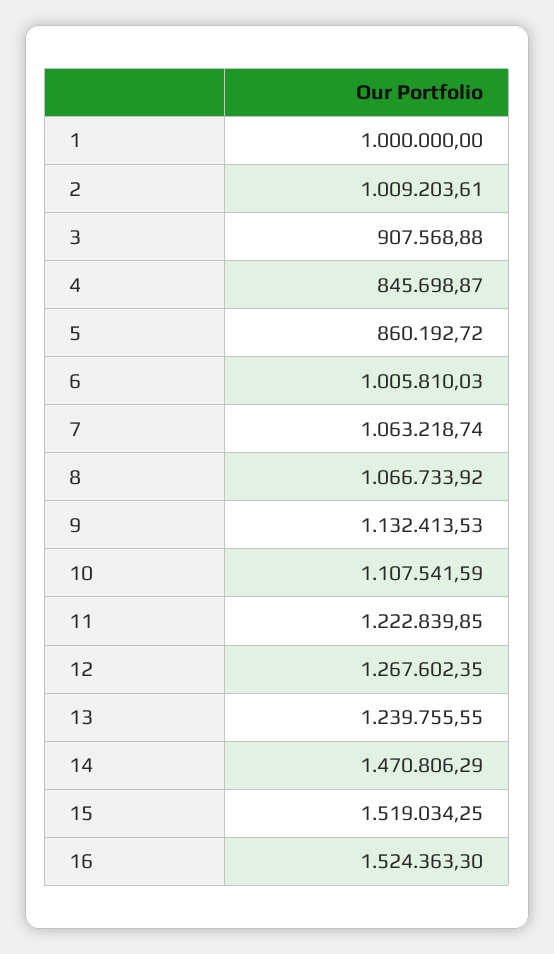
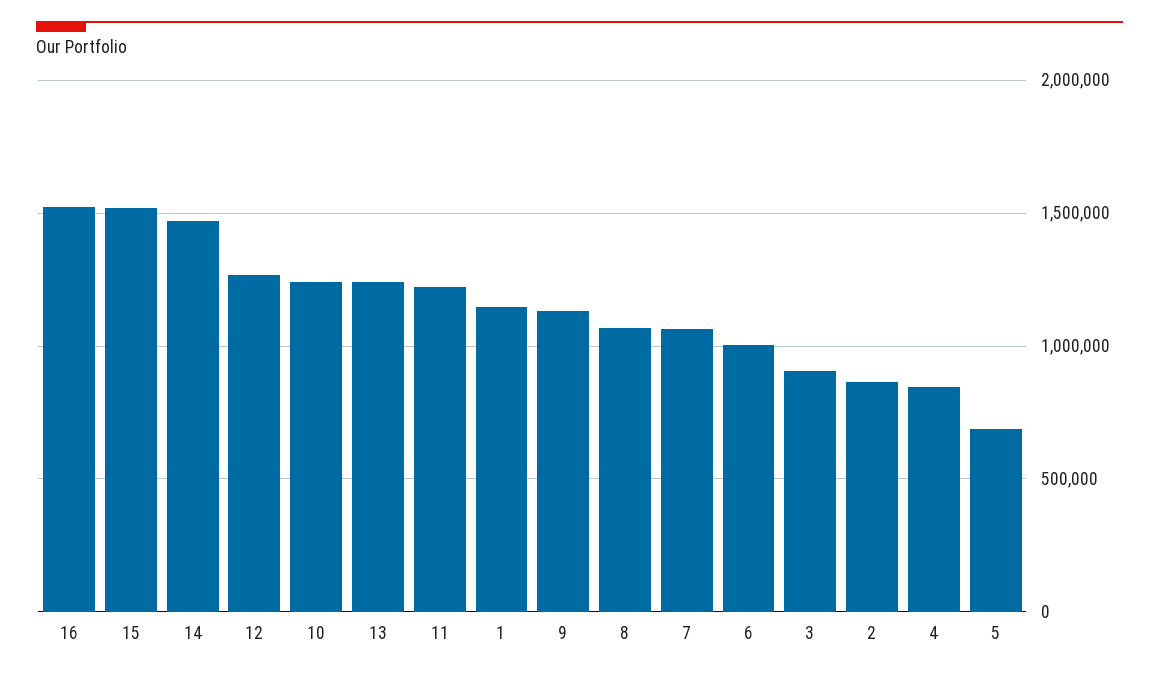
1: 1000000 -> 1150000
2: 1009203.61 -> 850000
5: 860192.72 -> 700000
10: 1107541.59 -> 1250000

